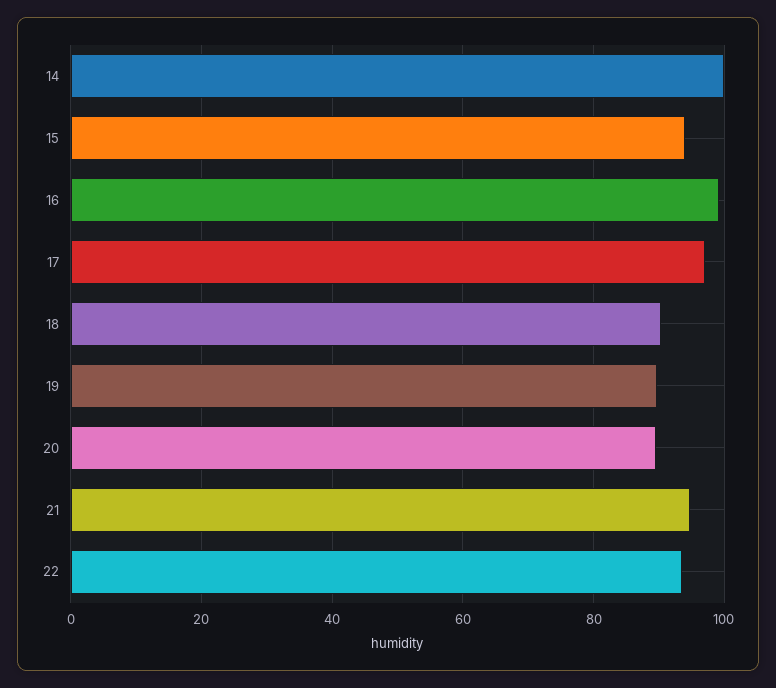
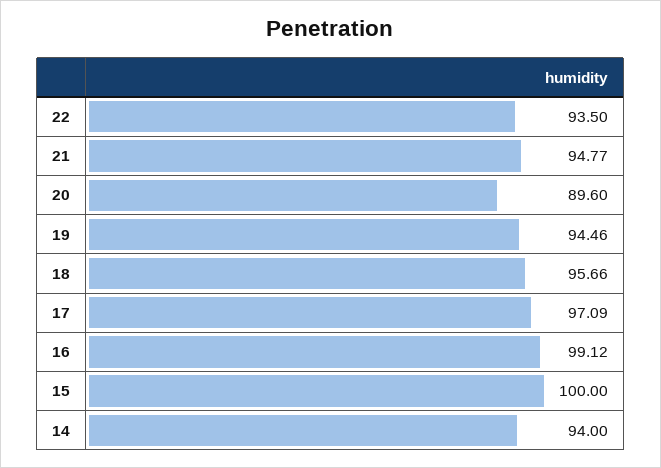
14: 100 -> 94
15: 94 -> 100
18: 90 -> 95.66
19: 90 -> 94.46

